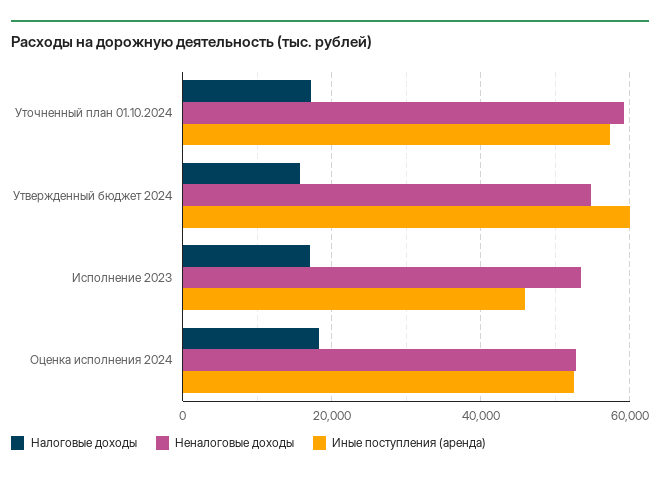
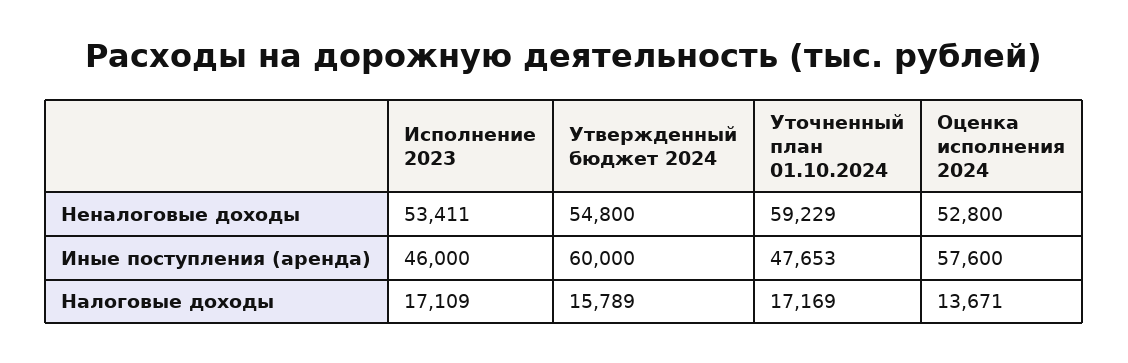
Иные поступления (аренда), Уточненный план 01.10.2024: 58000 -> 47653
Налоговые доходы, Оценка исполнения 2024: 18000 -> 13671
Иные поступления (аренда), Оценка исполнения 2024: 52000 -> 57600

